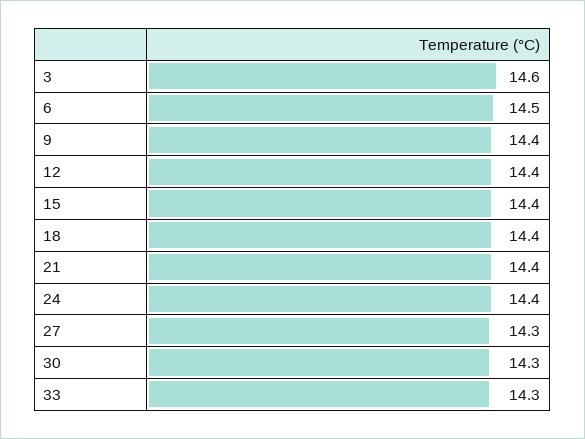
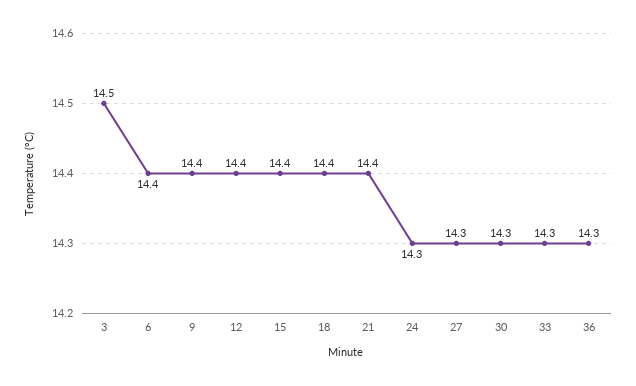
3: 14.6 -> 14.5
6: 14.5 -> 14.4
24: 14.4 -> 14.3
36: none -> 14.3

